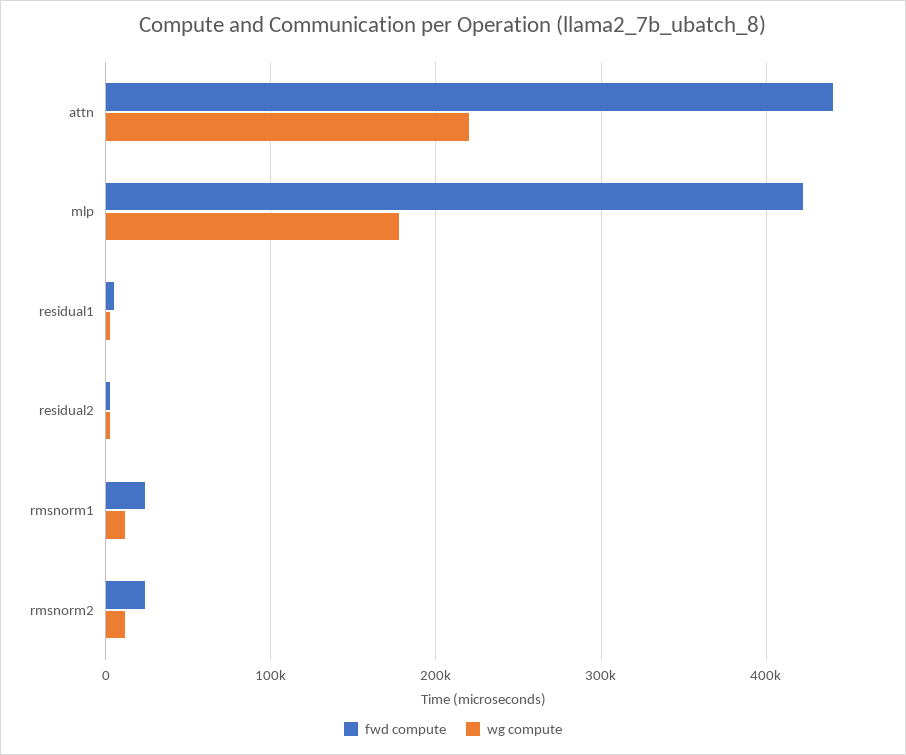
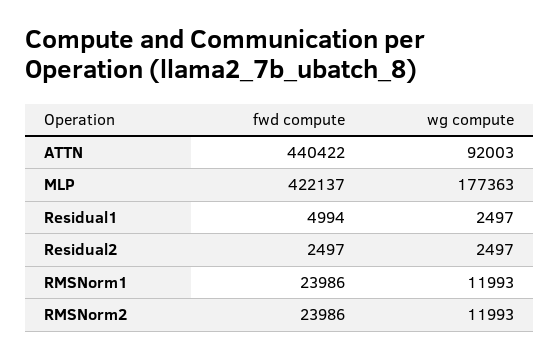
wg compute, attn: 220000 -> 92003

